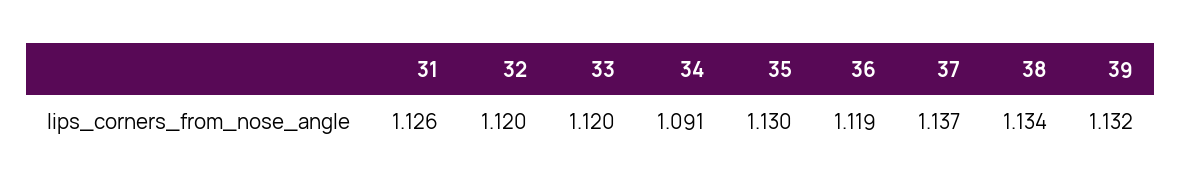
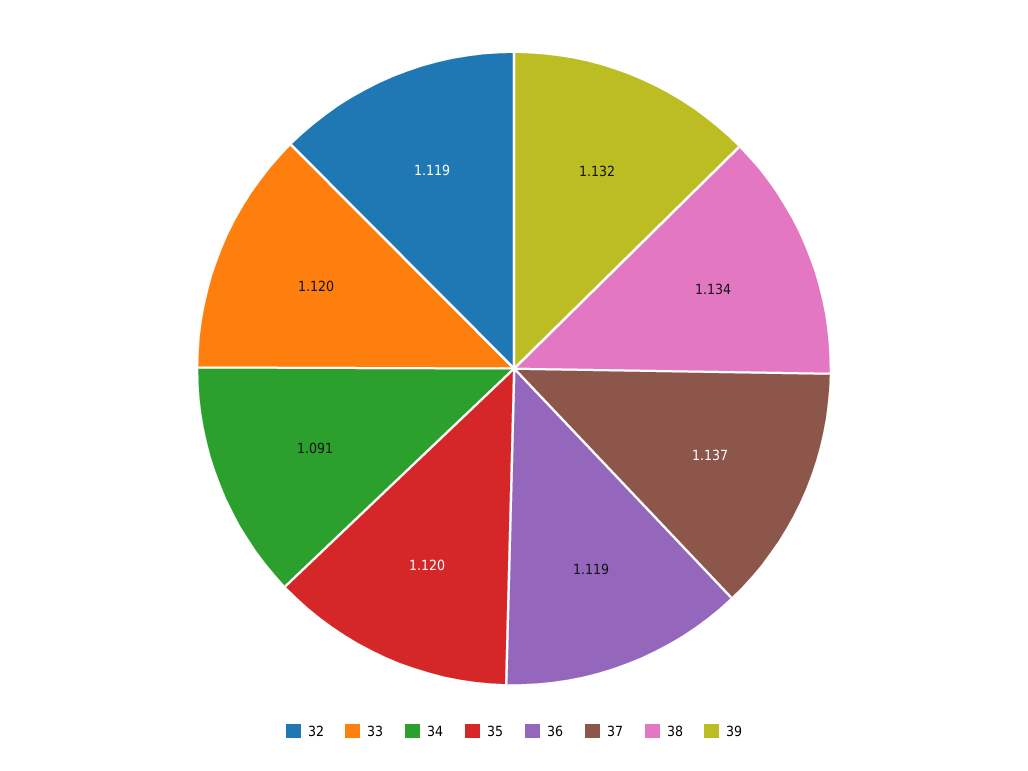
31: 1.126 -> none
32: 1.12 -> 1.119
35: 1.13 -> 1.12

